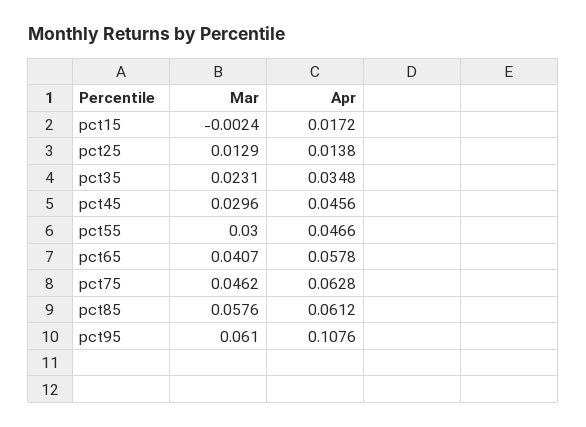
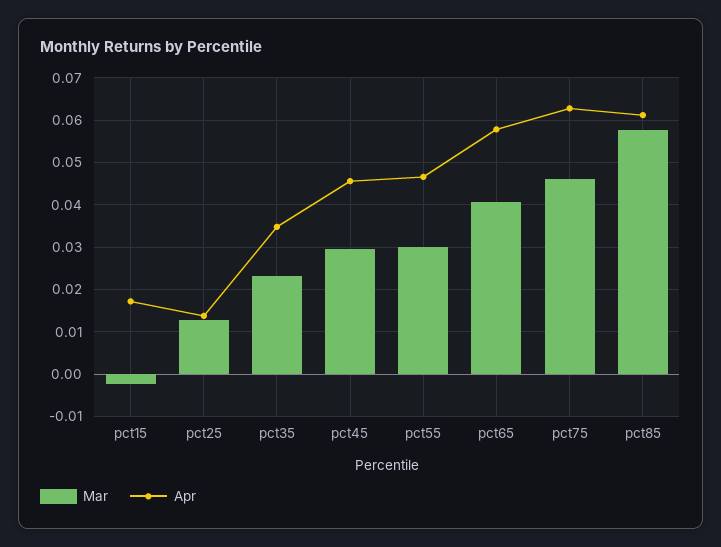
Mar, pct95: 0.061 -> none
Apr, pct95: 0.1076 -> none

